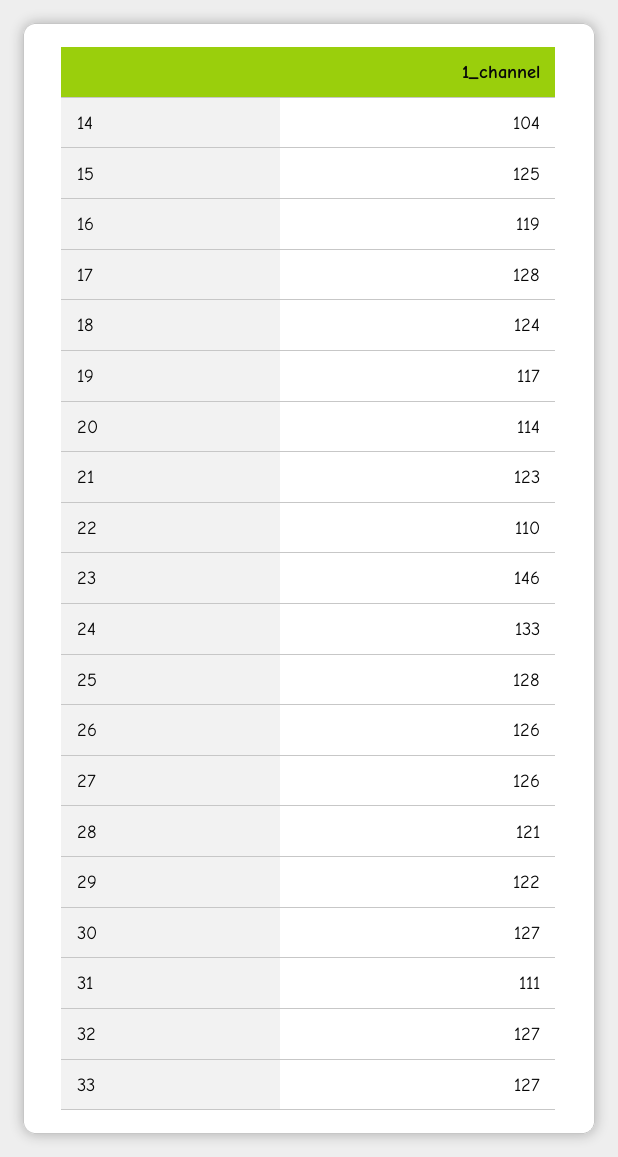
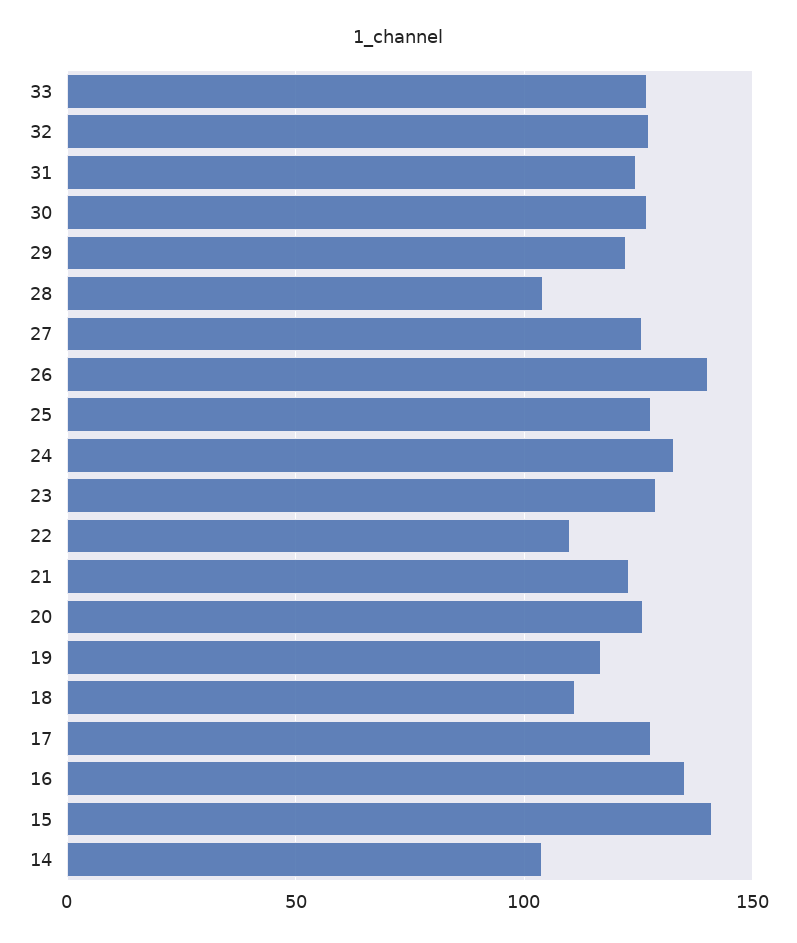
15: 125 -> 140
16: 119 -> 135
18: 124 -> 110
20: 114 -> 125
23: 146 -> 130
26: 126 -> 140
28: 121 -> 105
31: 111 -> 125

